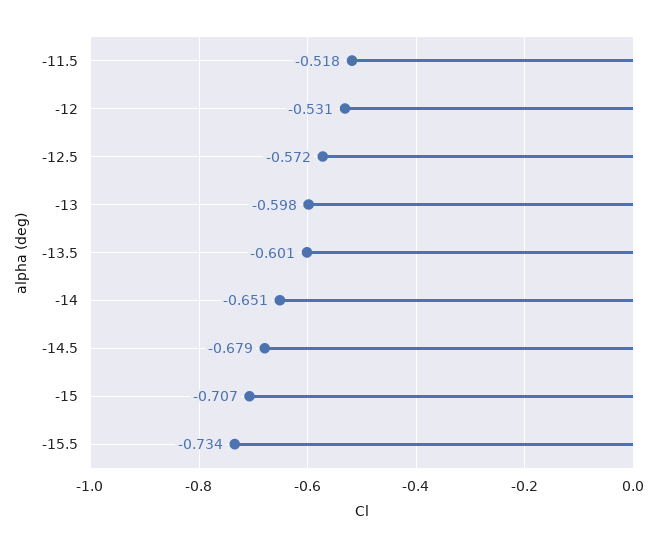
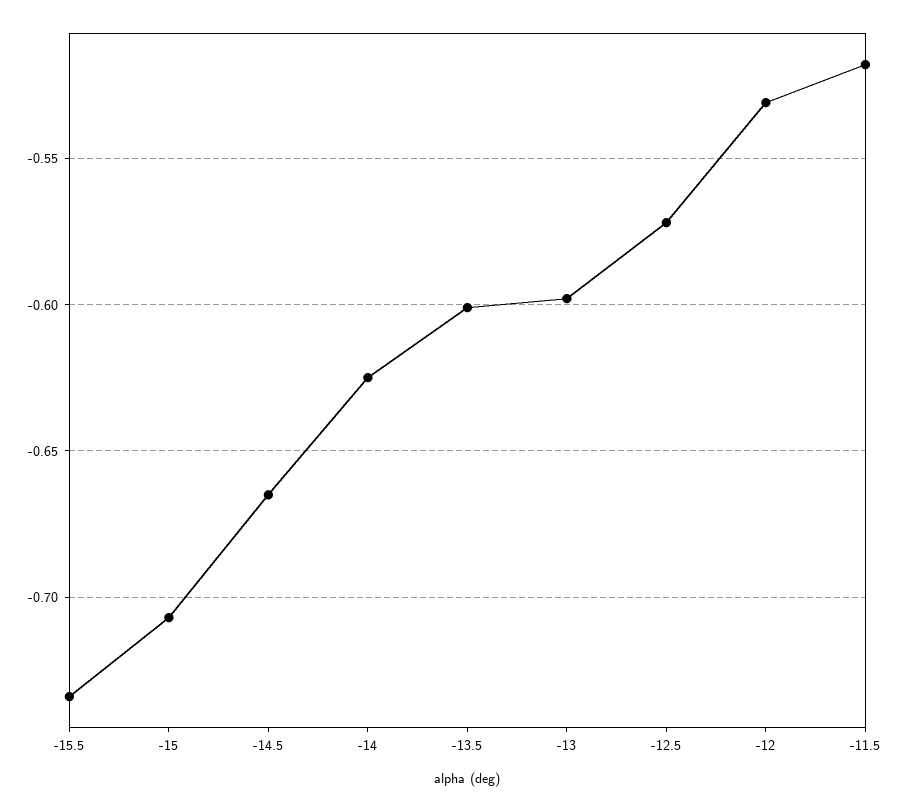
-14: -0.651 -> -0.625
-14.5: -0.679 -> -0.665

